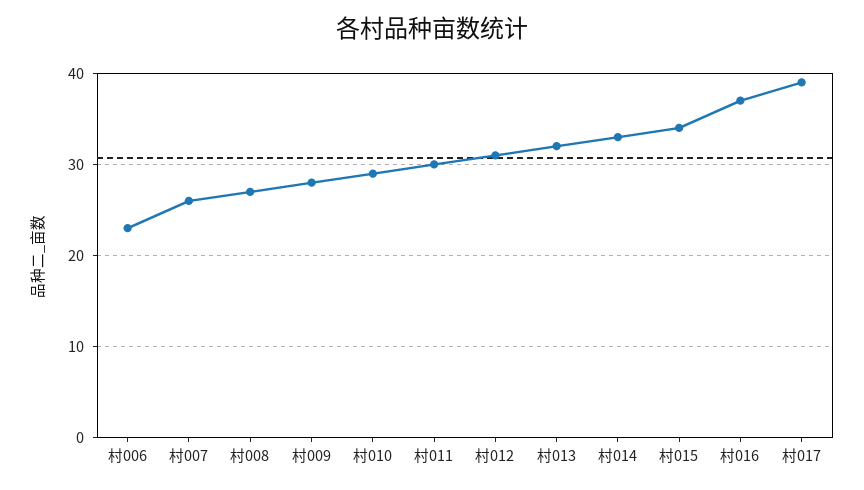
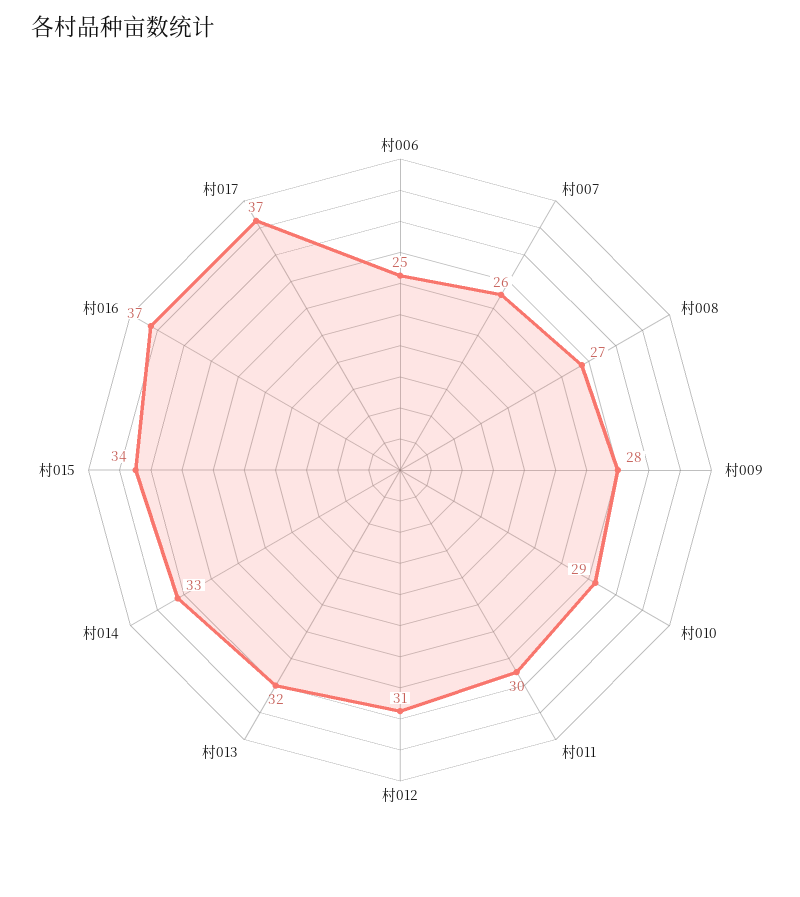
村006: 23 -> 25
村017: 39 -> 37

